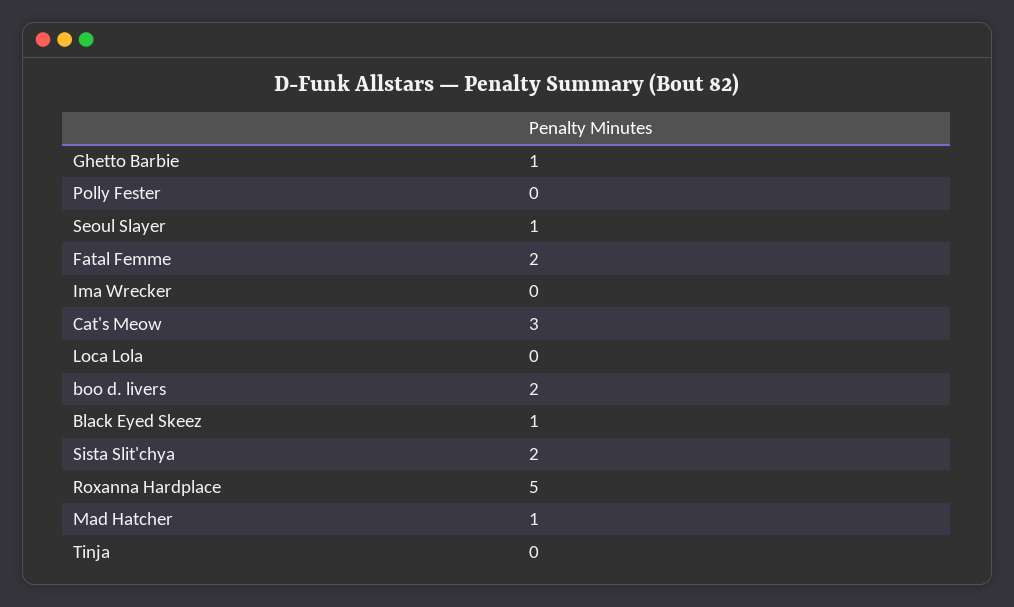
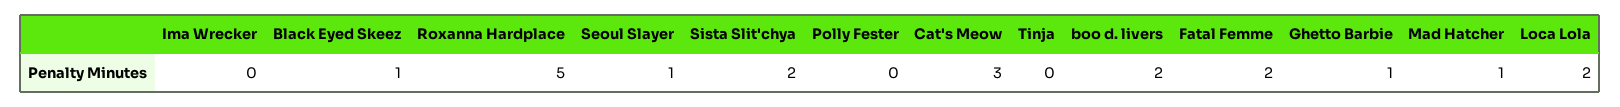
Loca Lola: 0 -> 2

